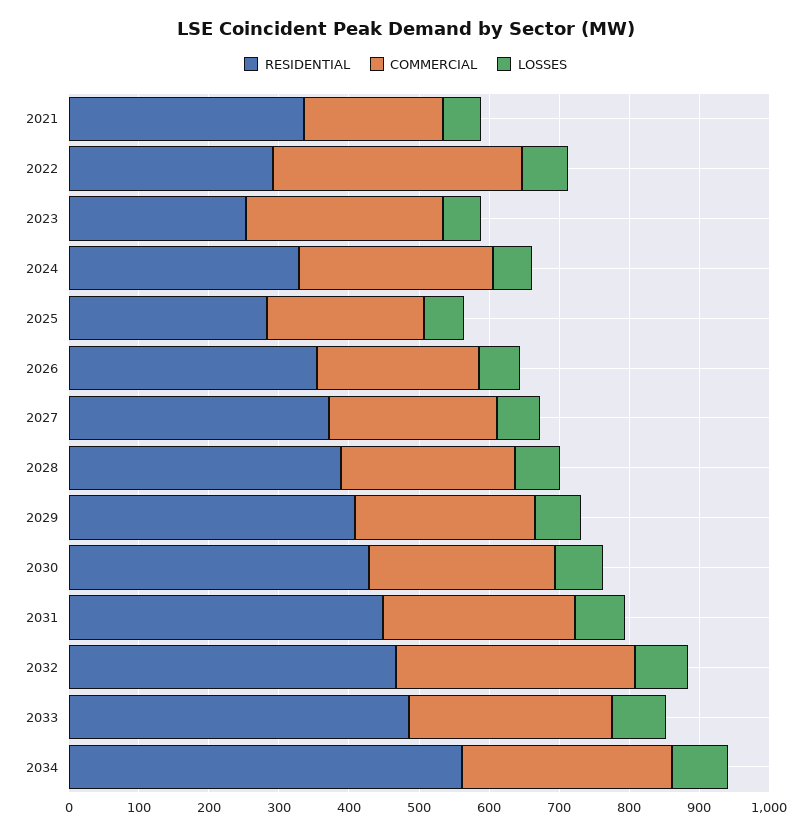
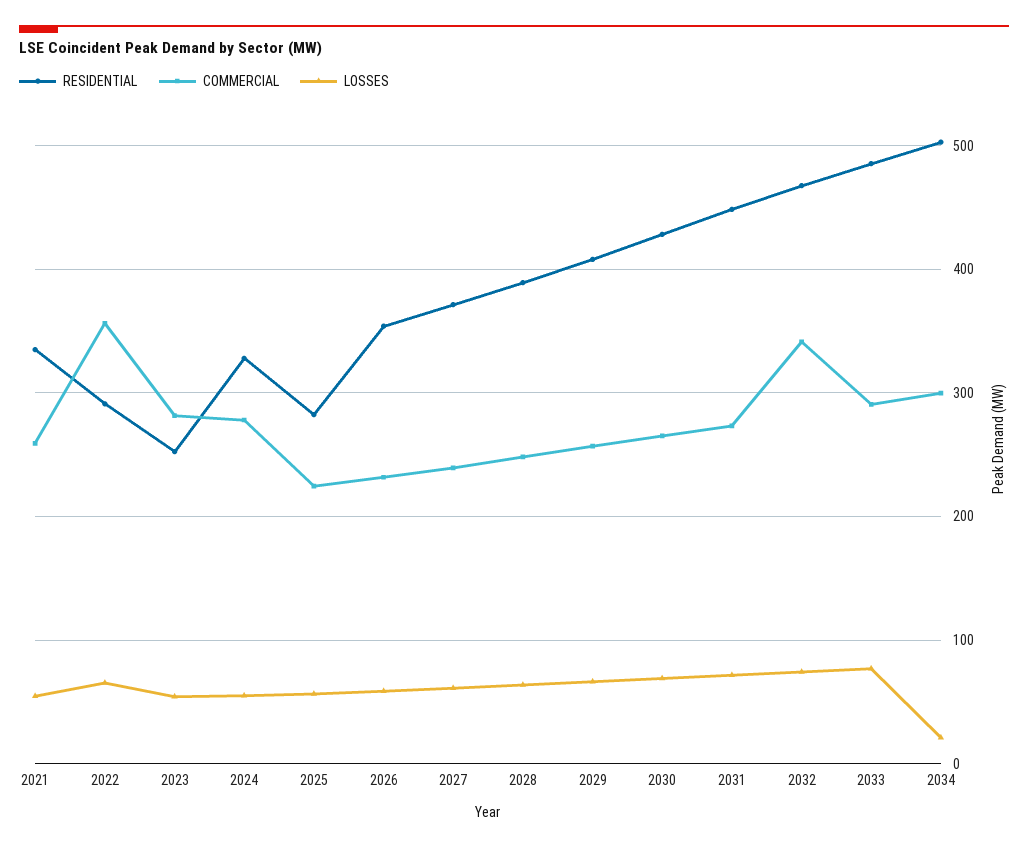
COMMERCIAL, 2021: 200 -> 260
RESIDENTIAL, 2034: 560 -> 500
LOSSES, 2034: 80 -> 20

